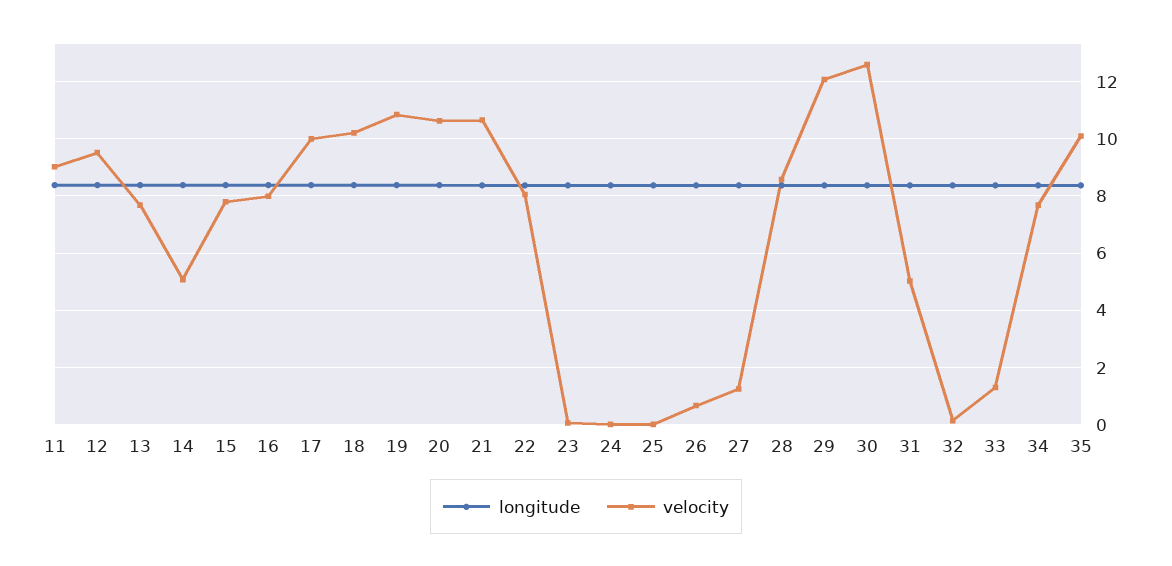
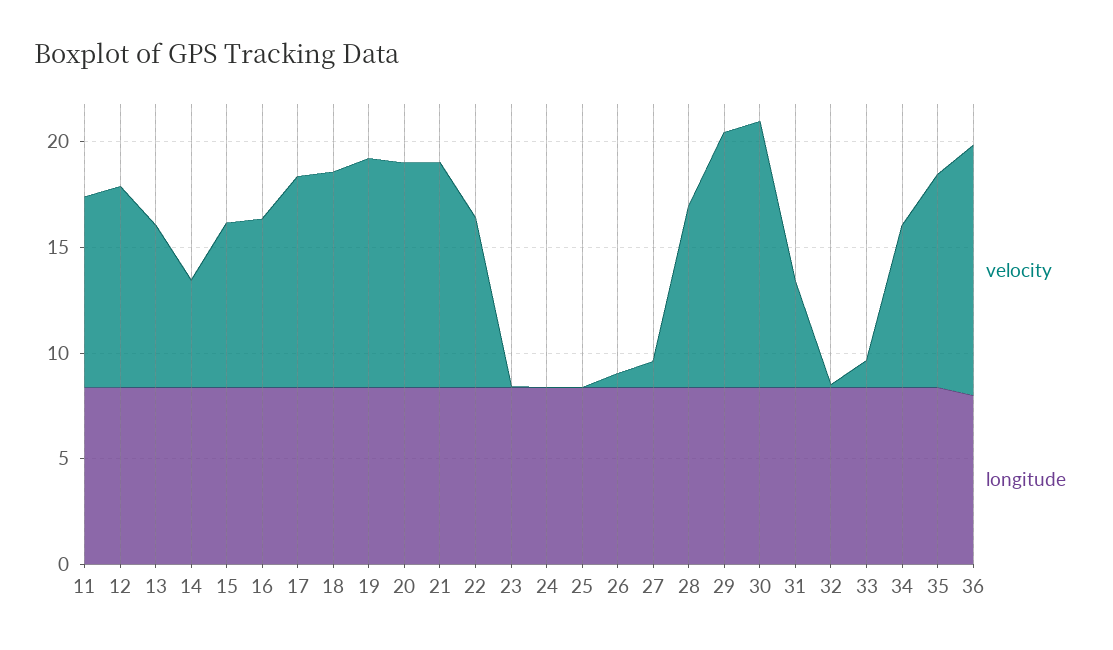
velocity, 36: none -> 12
longitude, 36: none -> 8

